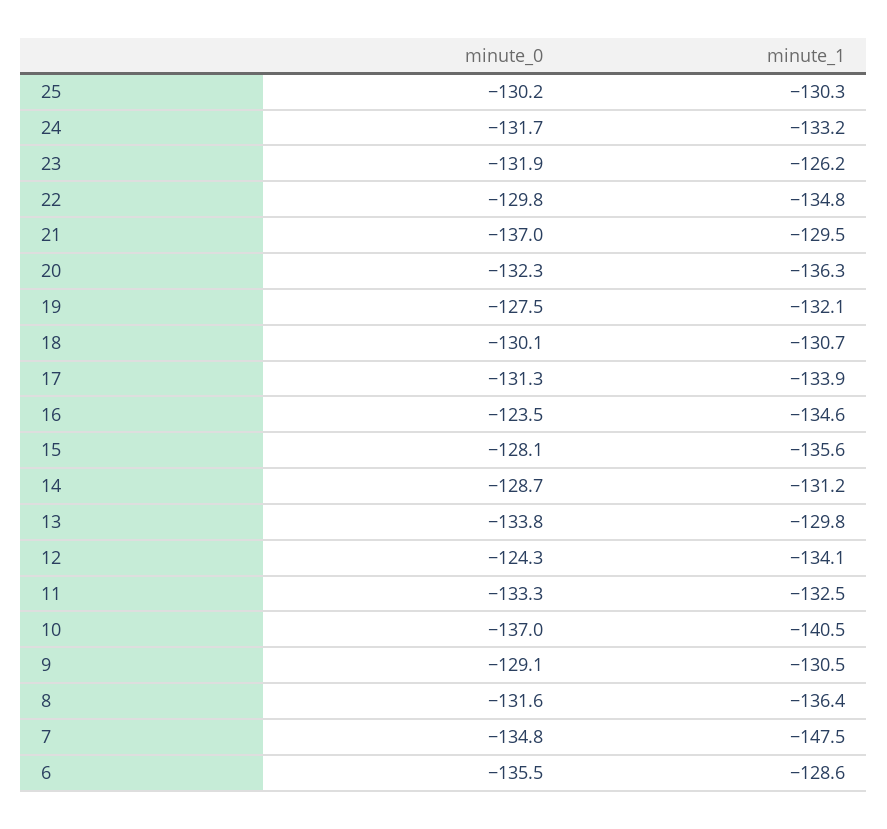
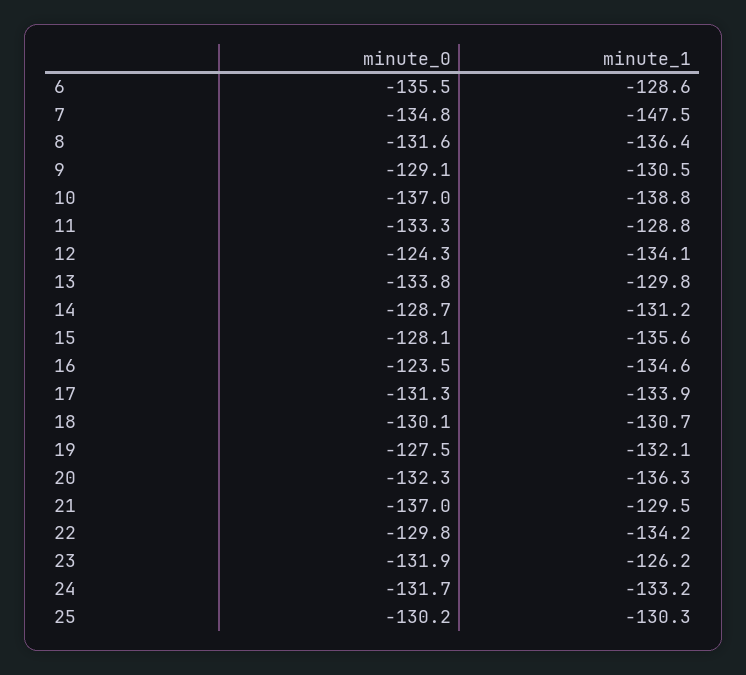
minute_1, 22: -134.8 -> -134.2
minute_1, 11: -132.5 -> -128.8
minute_1, 10: -140.5 -> -138.8

